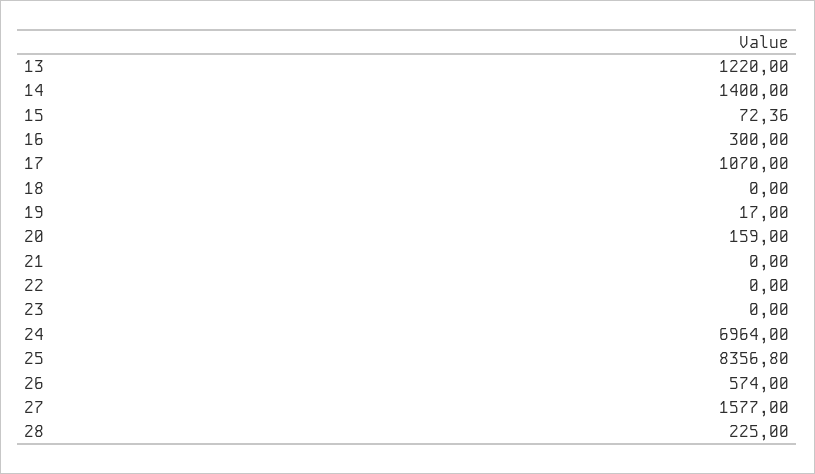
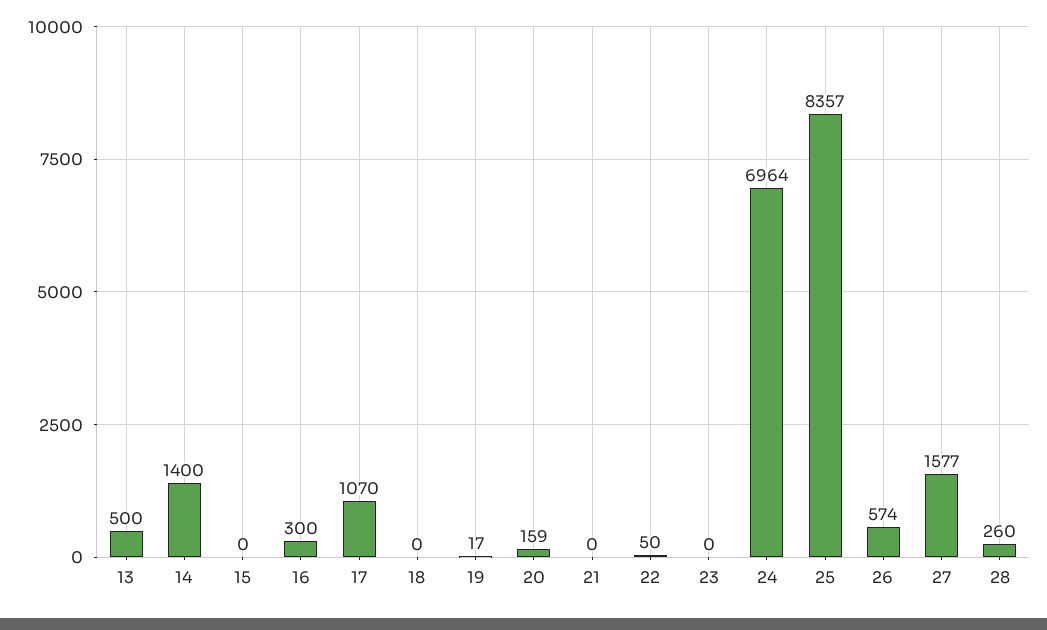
13: 1220 -> 500
15: 72.36 -> 0
22: 0 -> 50
28: 225 -> 260

